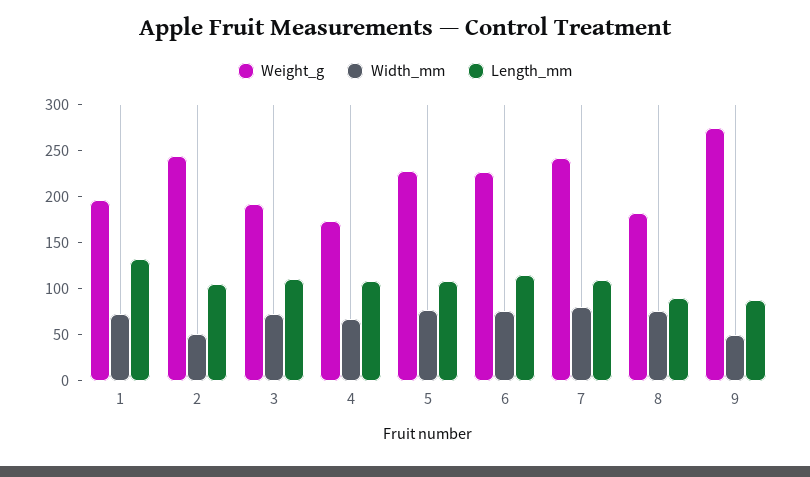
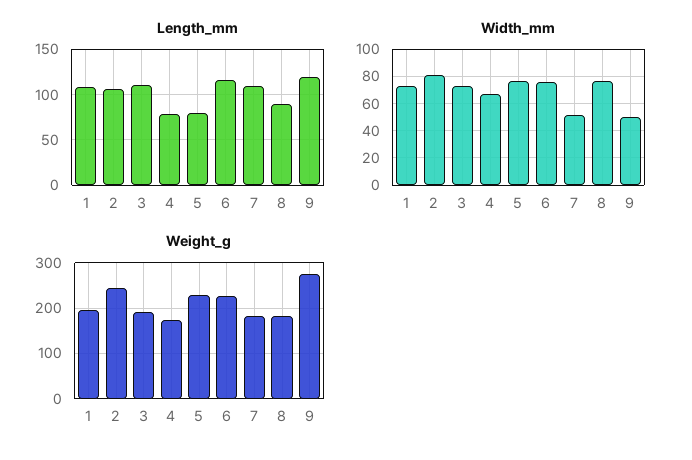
Length_mm, 1: 130 -> 110
Width_mm, 2: 50 -> 80
Length_mm, 4: 110 -> 80
Length_mm, 5: 110 -> 80
Weight_g, 7: 240 -> 180
Width_mm, 7: 80 -> 50
Length_mm, 9: 90 -> 120

